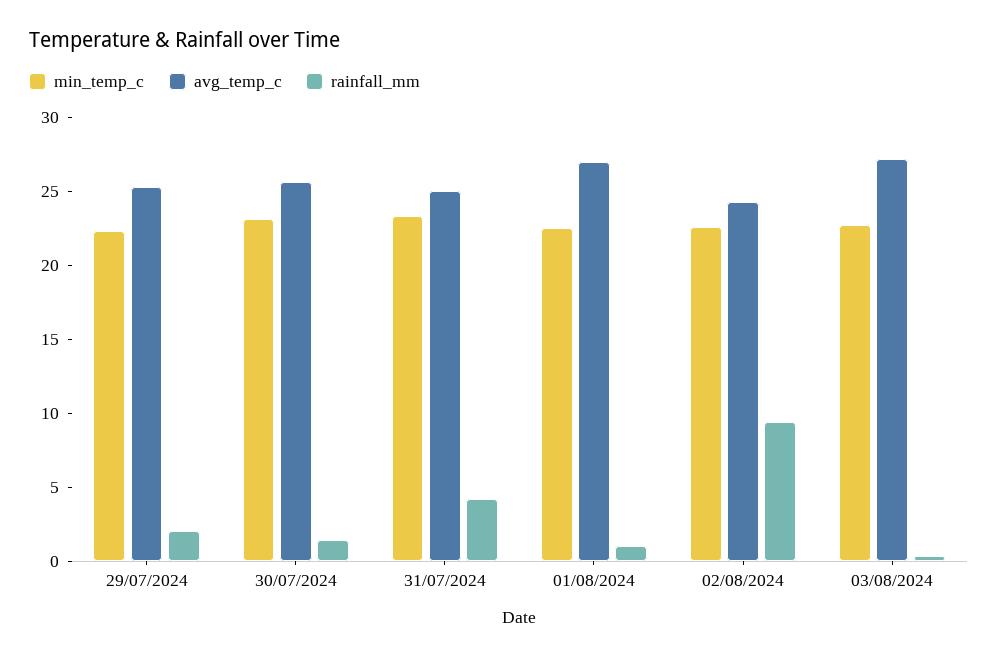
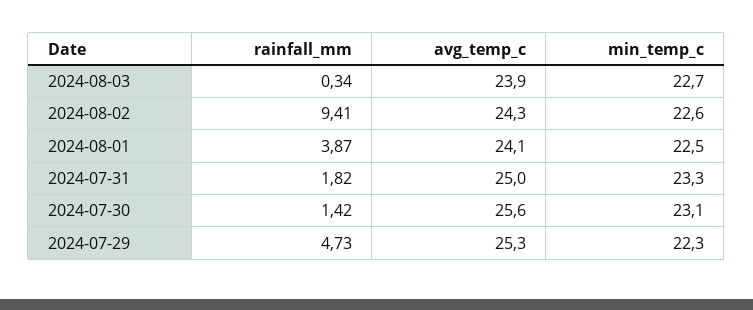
rainfall_mm, 29/07/2024: 2 -> 4.73
rainfall_mm, 31/07/2024: 4 -> 1.82
avg_temp_c, 01/08/2024: 27 -> 24.1
rainfall_mm, 01/08/2024: 1 -> 3.87
avg_temp_c, 03/08/2024: 27 -> 23.9

